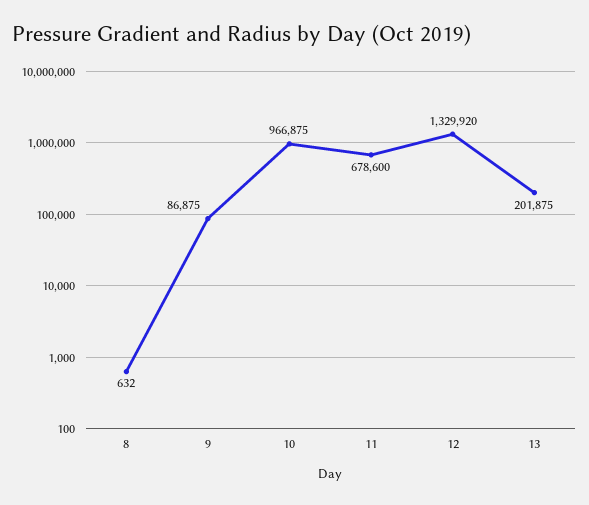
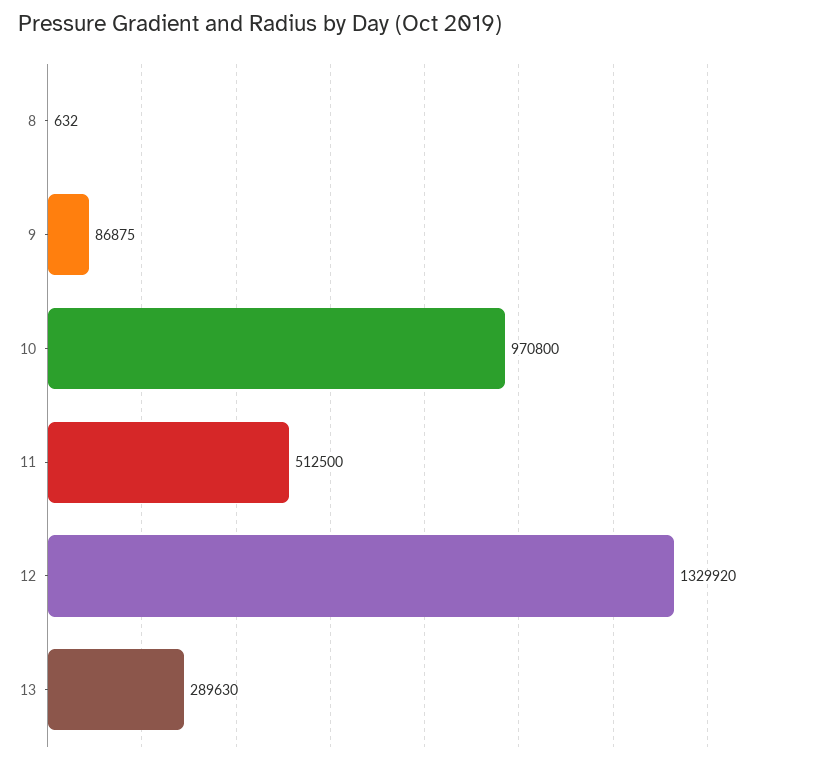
10: 966875 -> 970800
11: 678600 -> 512500
13: 201875 -> 289630

